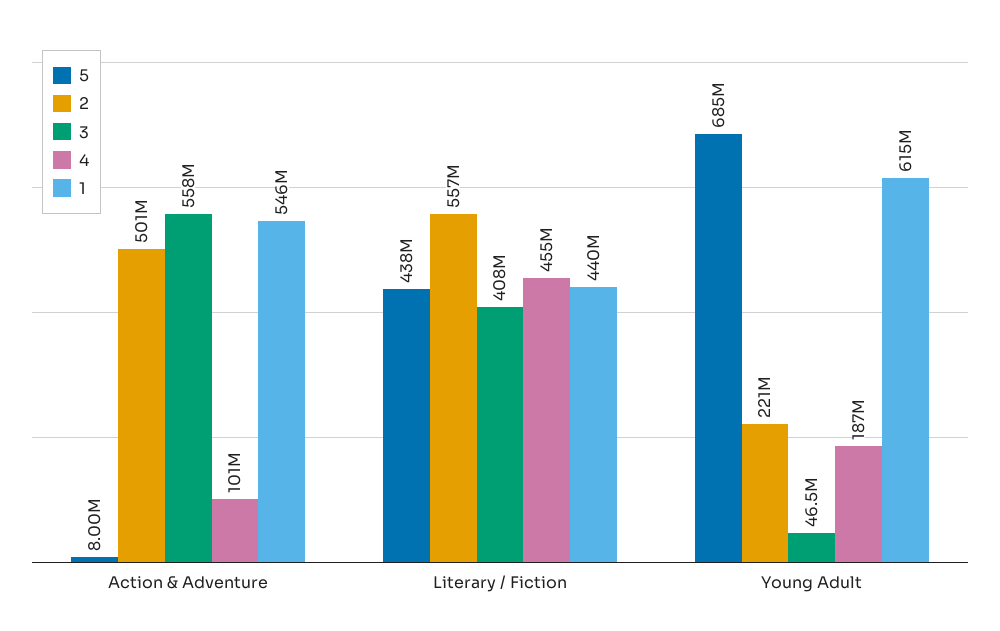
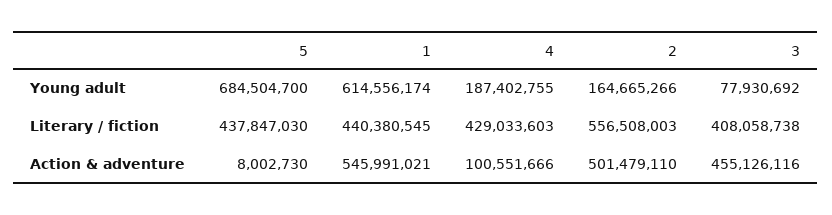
3, Action & Adventure: 558000000 -> 455126116
4, Literary / Fiction: 455000000 -> 429033603
2, Young Adult: 221000000 -> 164665266
3, Young Adult: 46500000 -> 77930692

